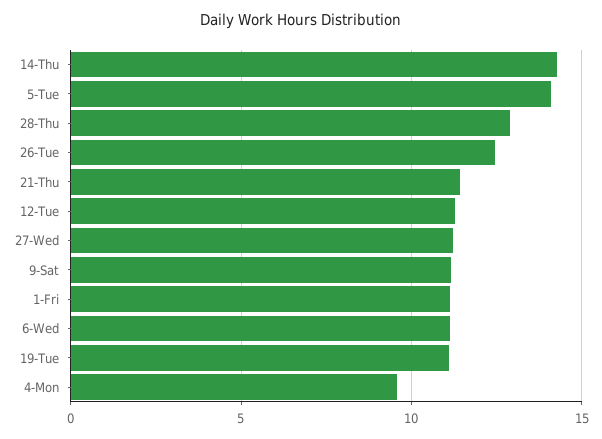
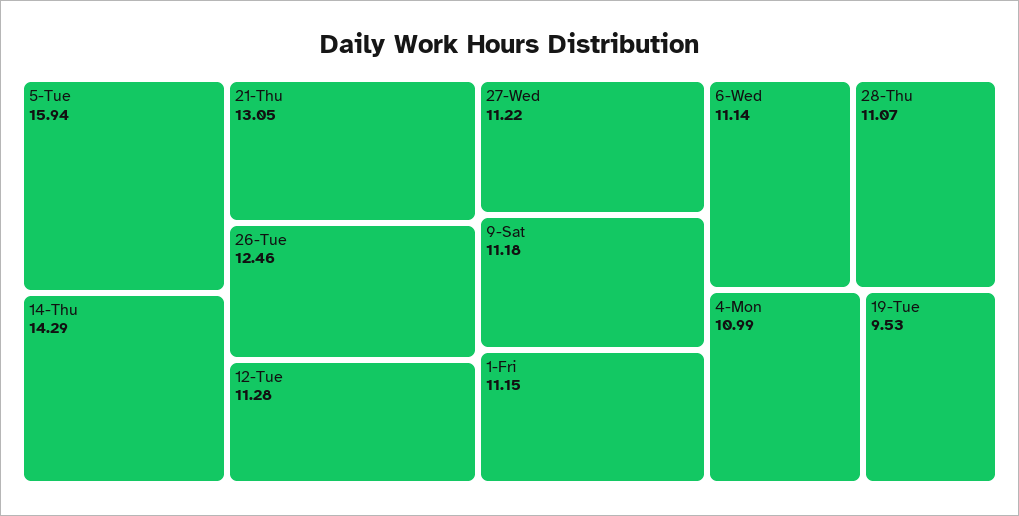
5-Tue: 14 -> 15.94
28-Thu: 13 -> 11.07
21-Thu: 11.5 -> 13.05
19-Tue: 11 -> 9.53
4-Mon: 9.5 -> 10.99

